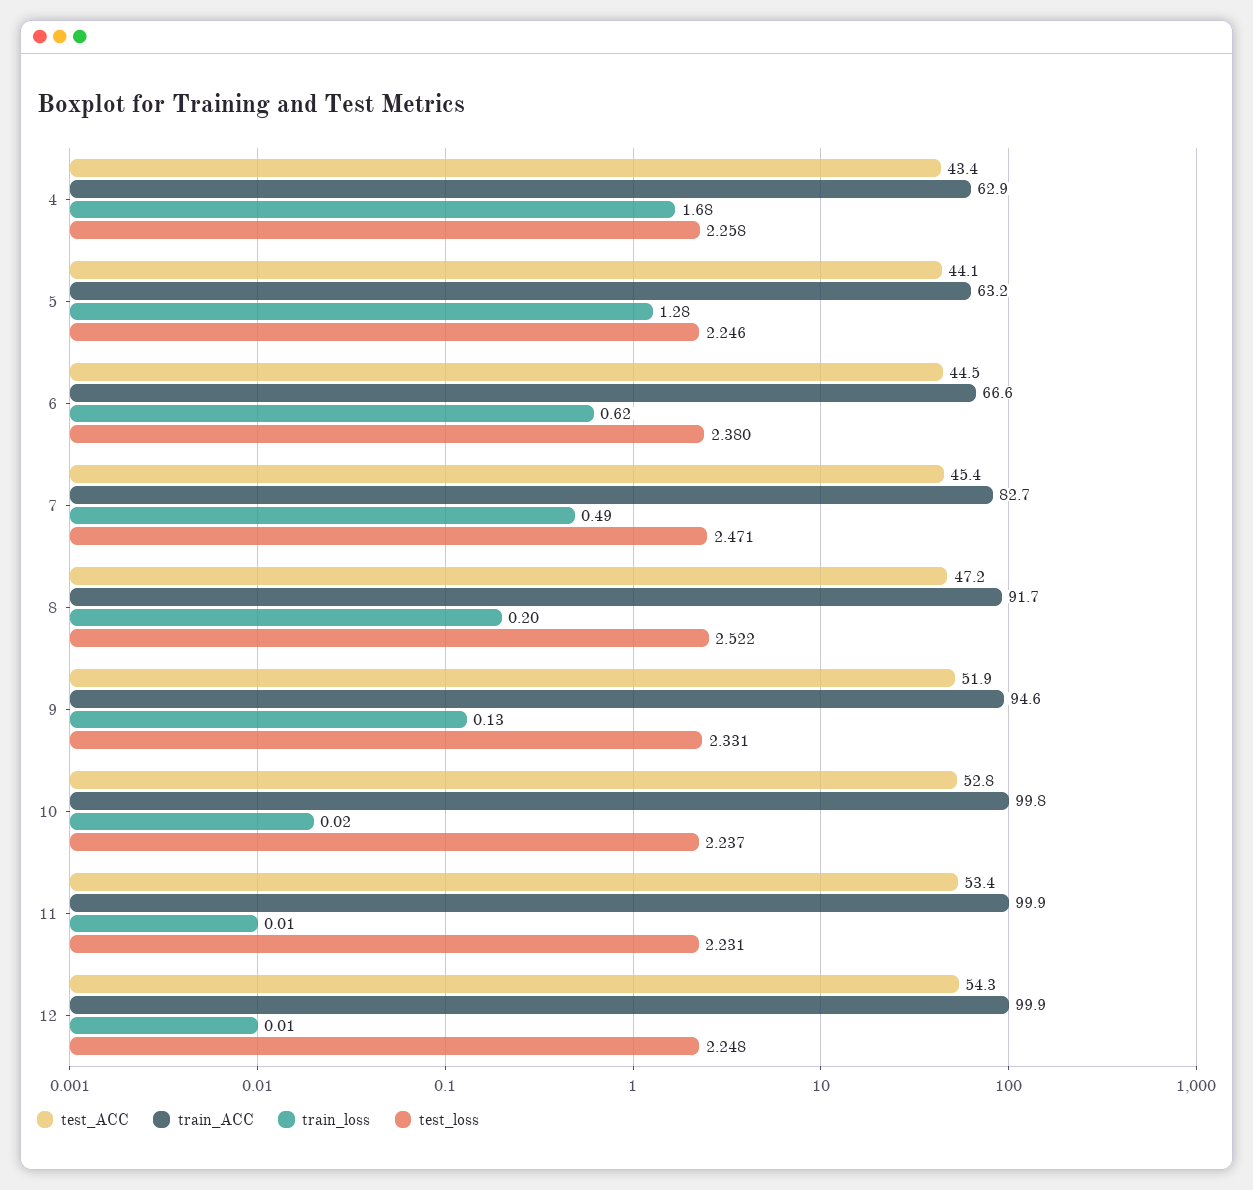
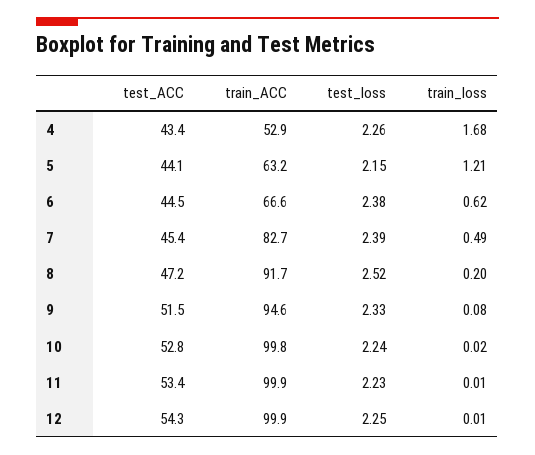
train_ACC, 4: 62.9 -> 52.9
train_loss, 5: 1.28 -> 1.21
test_loss, 5: 2.246 -> 2.15
test_loss, 7: 2.471 -> 2.39
test_ACC, 9: 51.9 -> 51.5
train_loss, 9: 0.13 -> 0.08

